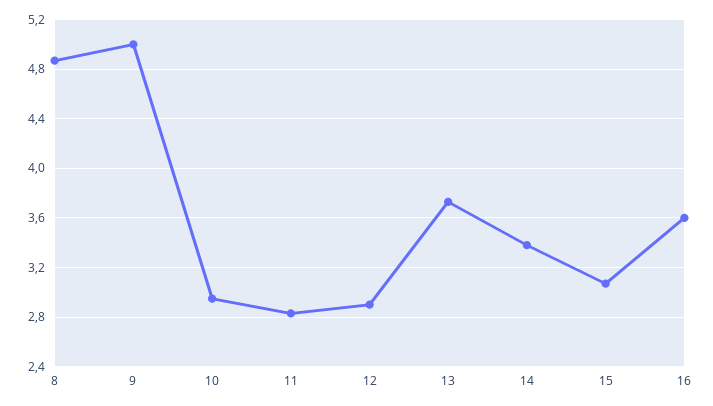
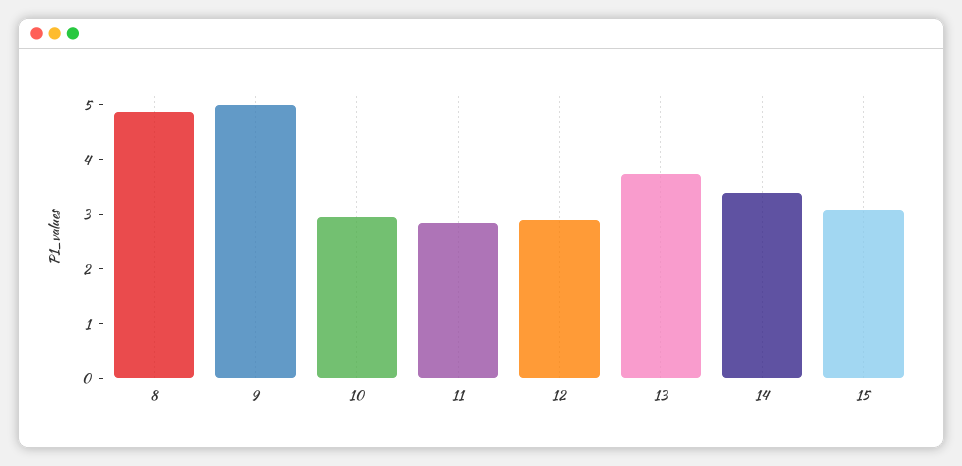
16: 3.6 -> none

